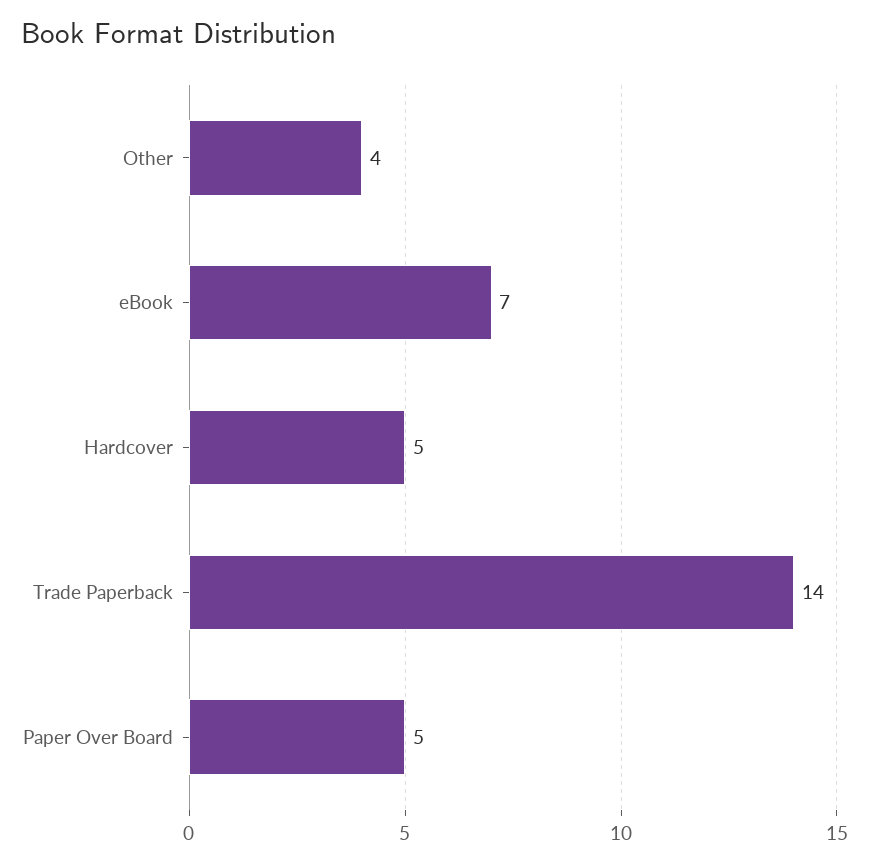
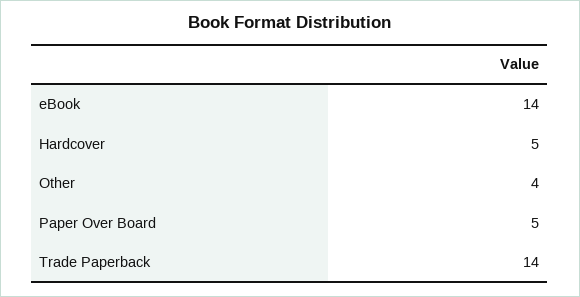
eBook: 7 -> 14

